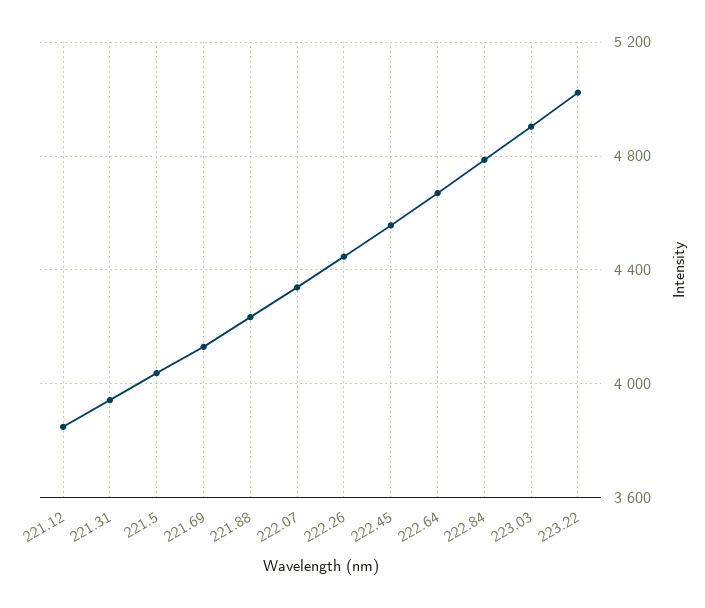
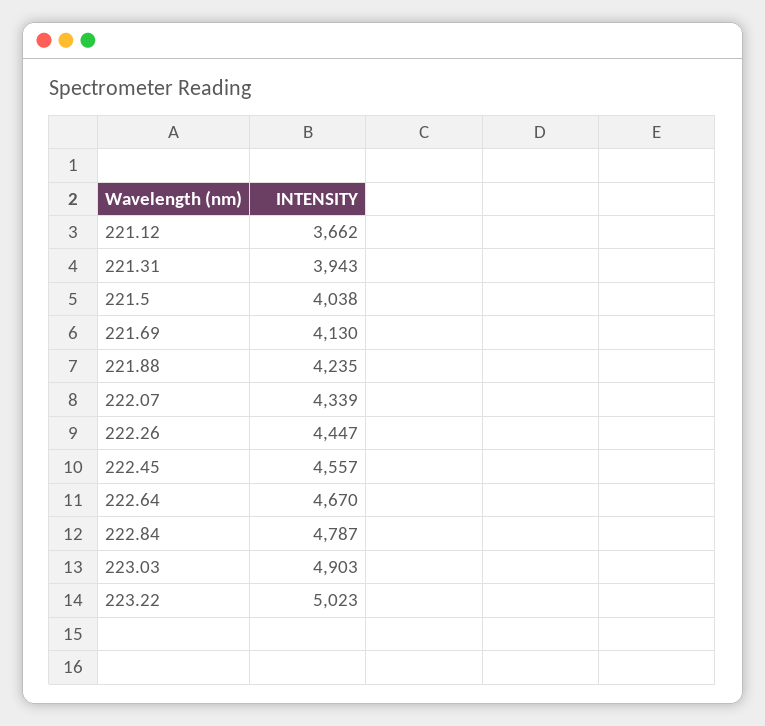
221.12: 3850 -> 3662

